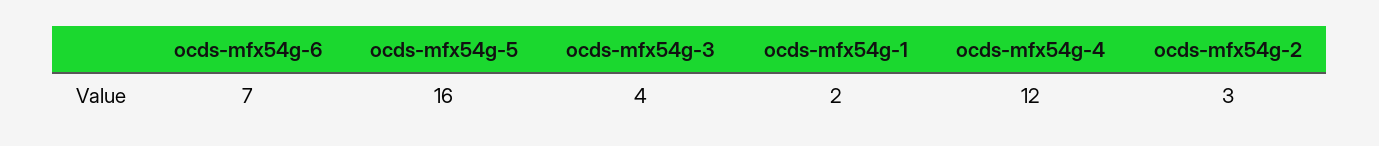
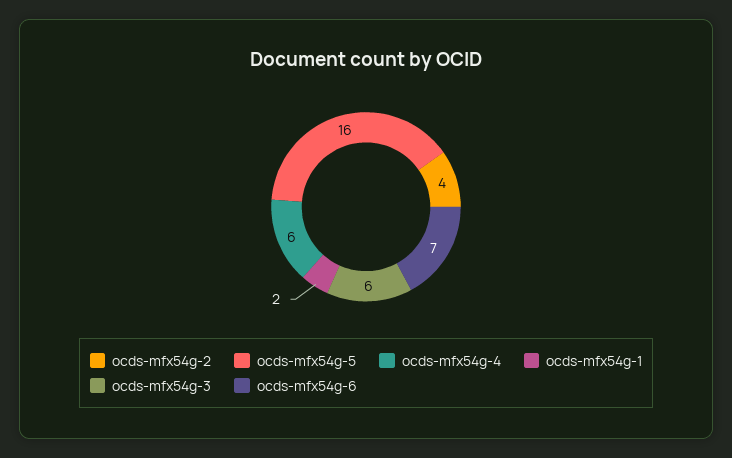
ocds-mfx54g-3: 4 -> 6
ocds-mfx54g-4: 12 -> 6
ocds-mfx54g-2: 3 -> 4

